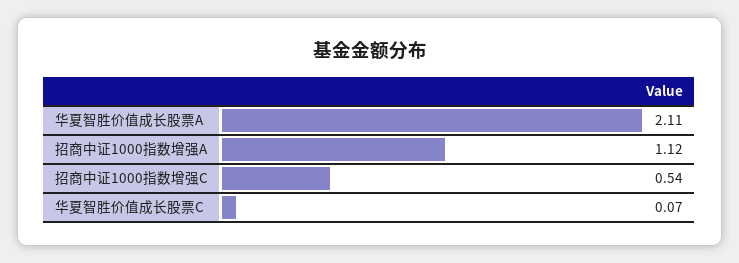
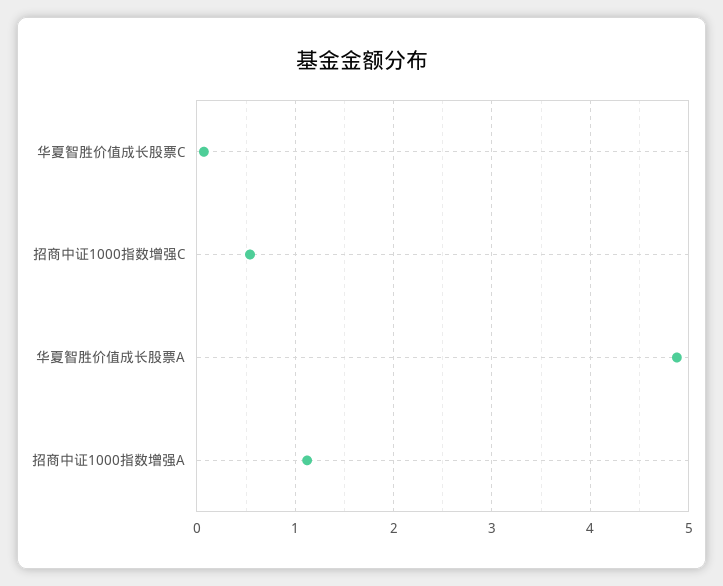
华夏智胜价值成长股票A: 2.11 -> 4.9

